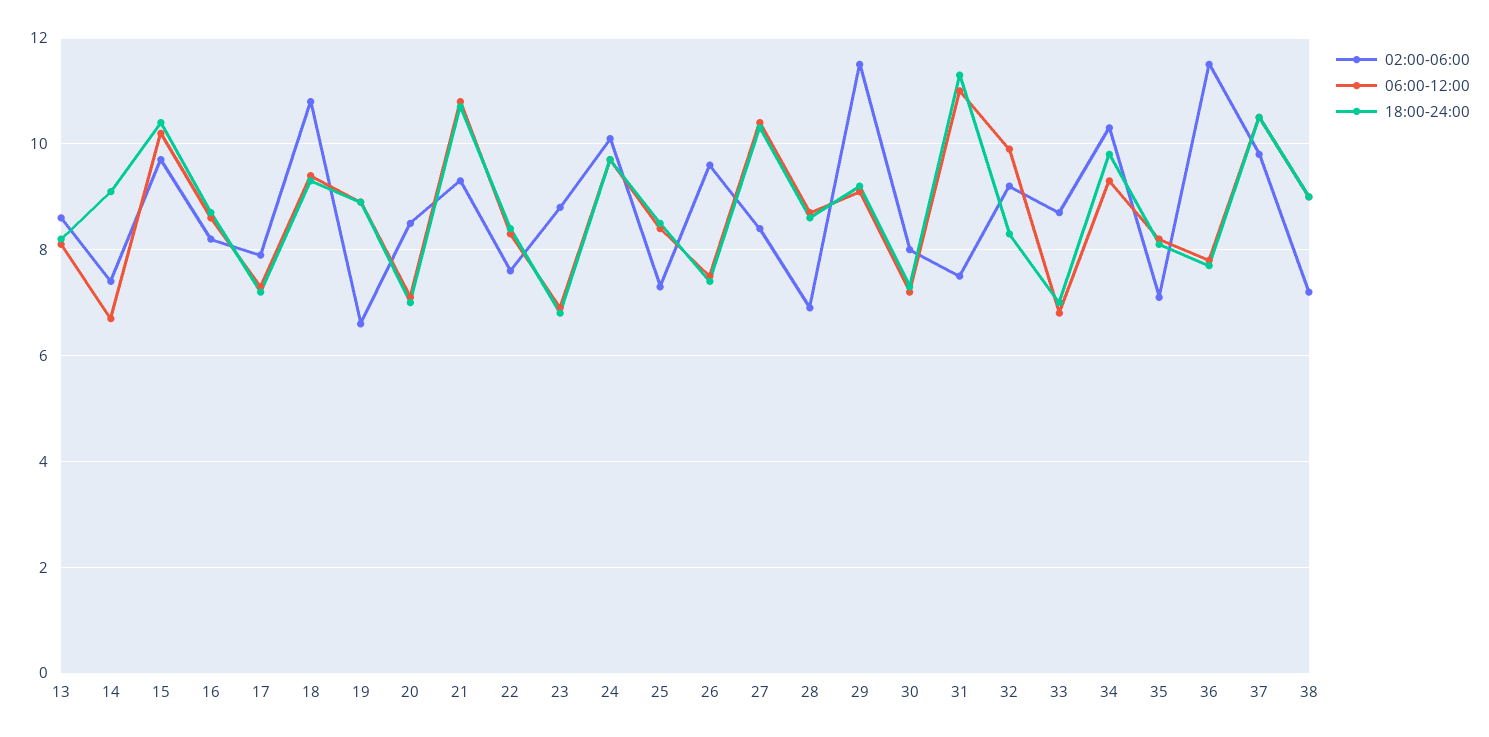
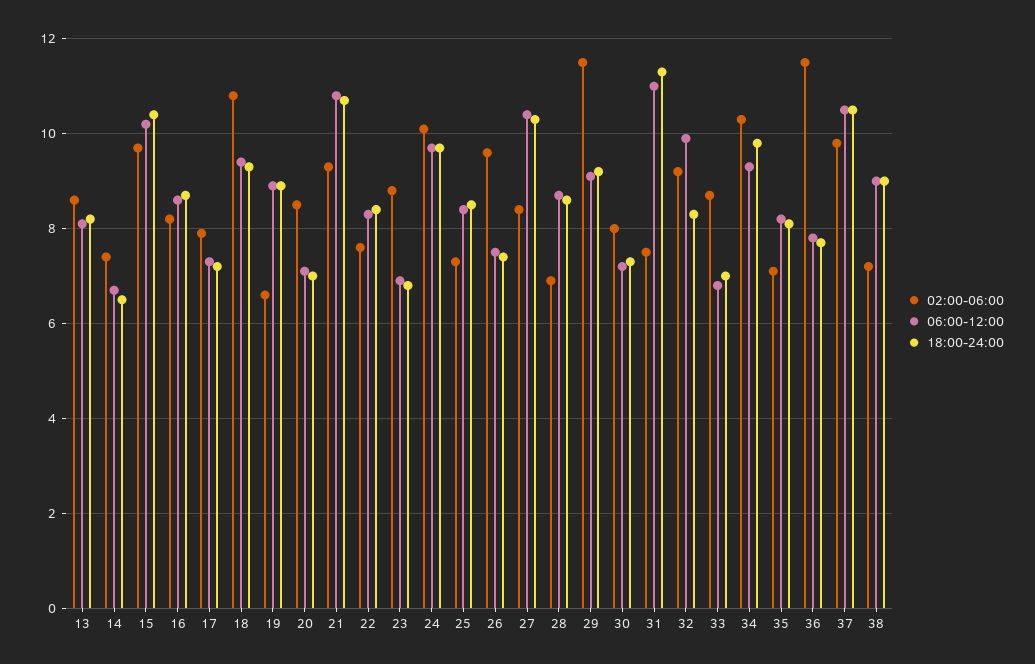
18:00-24:00, 14: 9 -> 6.5

